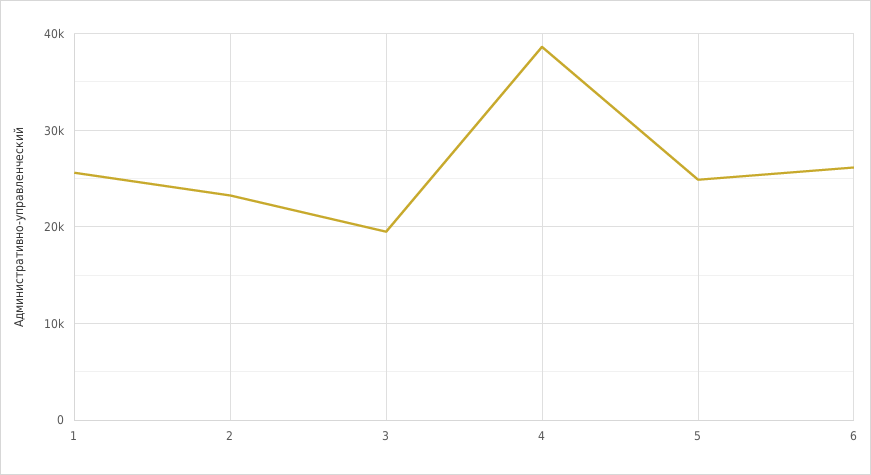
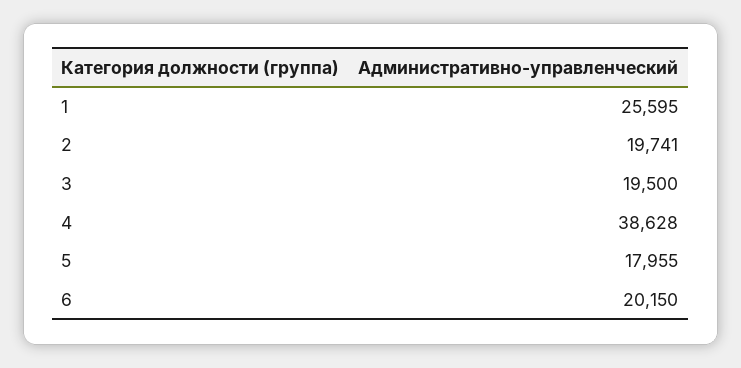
2: 23000 -> 19741
5: 25000 -> 17955
6: 26000 -> 20150

